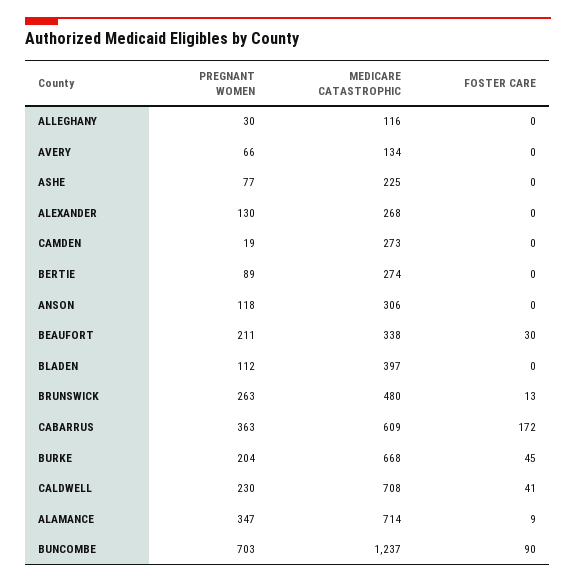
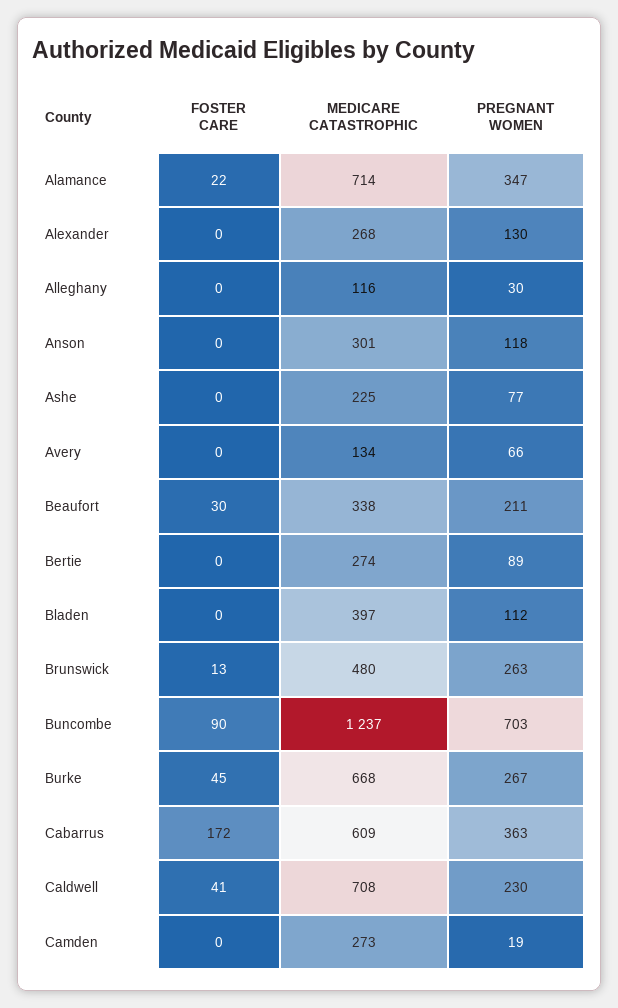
MEDICARE CATASTROPHIC, ANSON: 306 -> 301
PREGNANT WOMEN, BURKE: 204 -> 267
FOSTER CARE, ALAMANCE: 9 -> 22

